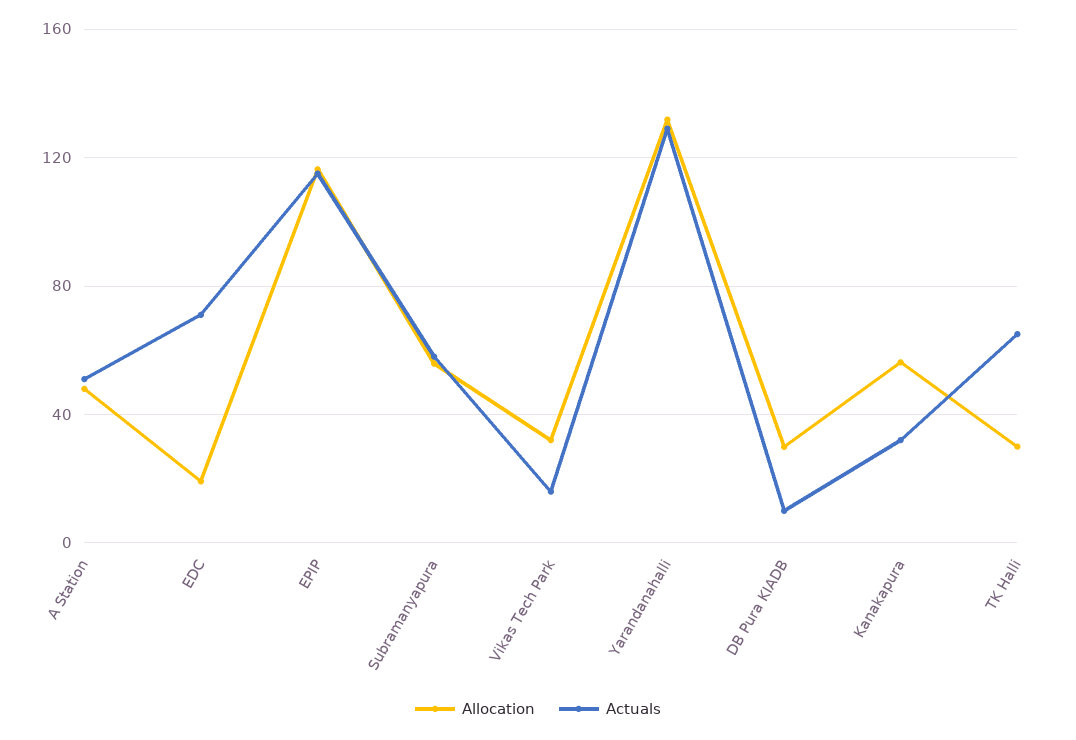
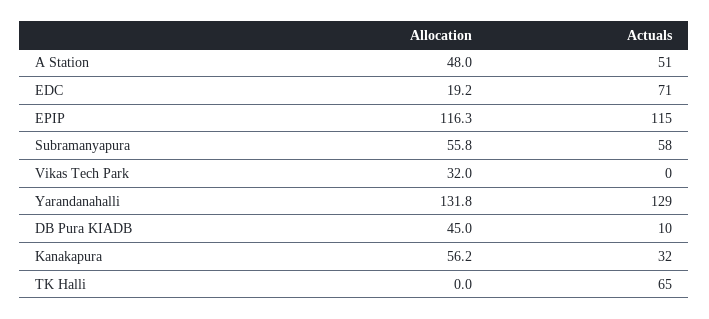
Actuals, Vikas Tech Park: 15 -> 0
Allocation, DB Pura KIADB: 30 -> 45
Allocation, TK Halli: 30 -> 0

